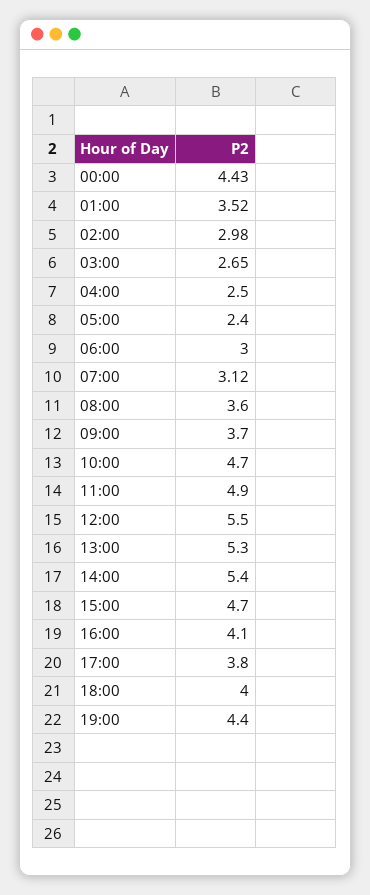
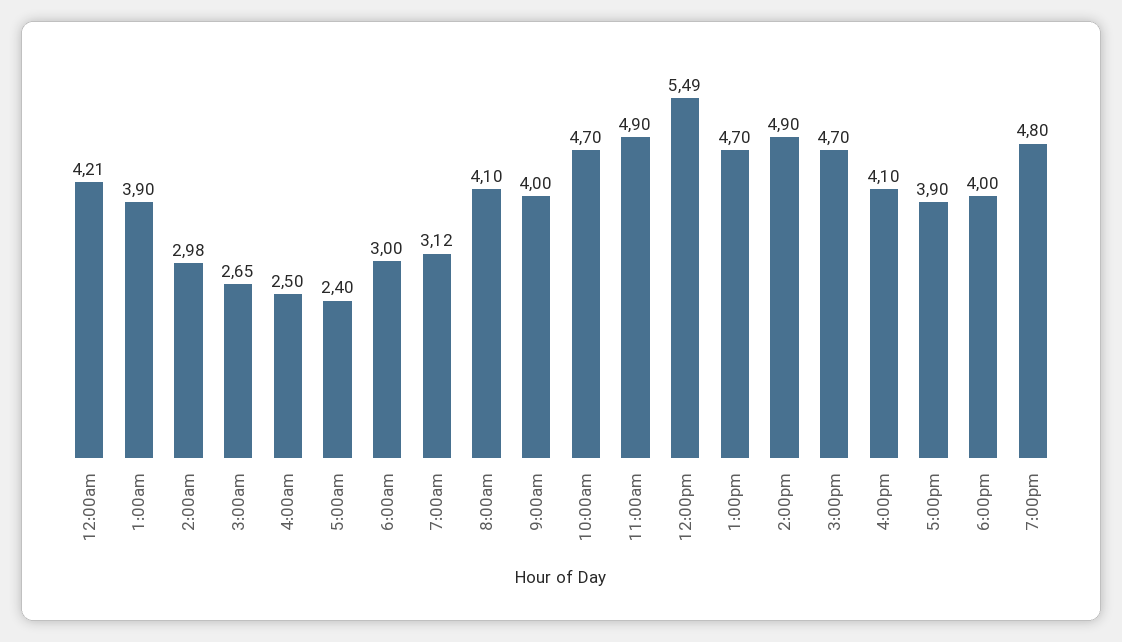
00:00: 4.43 -> 4.21
01:00: 3.52 -> 3.9
08:00: 3.6 -> 4.1
09:00: 3.7 -> 4
12:00: 5.5 -> 5.49
13:00: 5.3 -> 4.7
14:00: 5.4 -> 4.9
17:00: 3.8 -> 3.9
19:00: 4.4 -> 4.8

